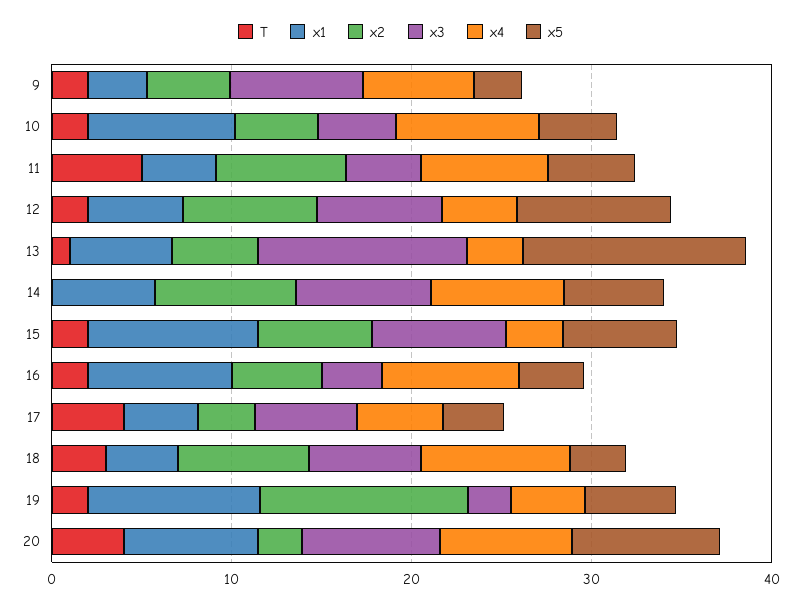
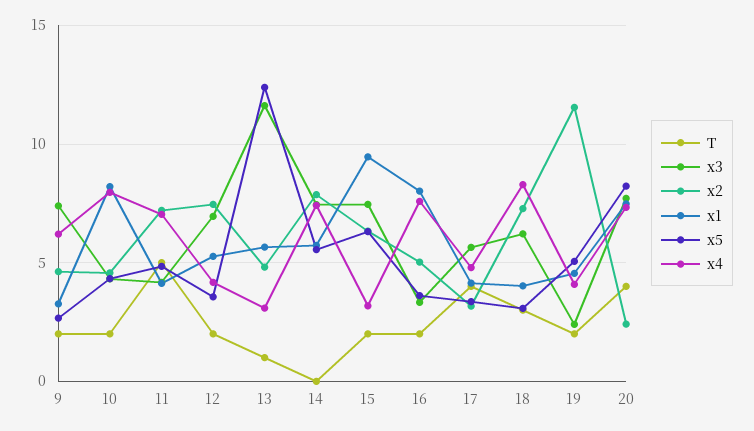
x5, 12: 8 -> 3.5
x1, 19: 10 -> 4.5

